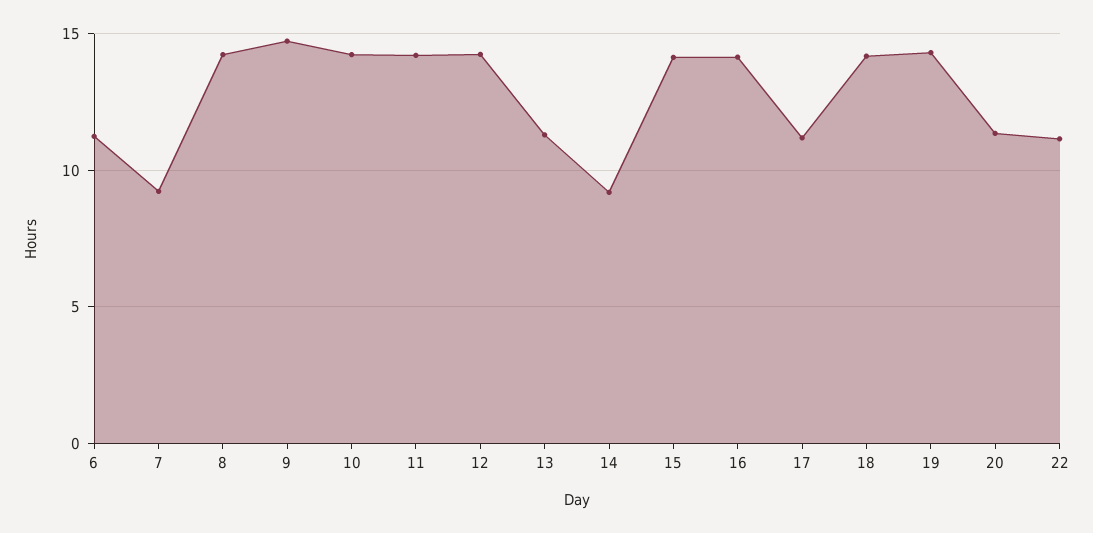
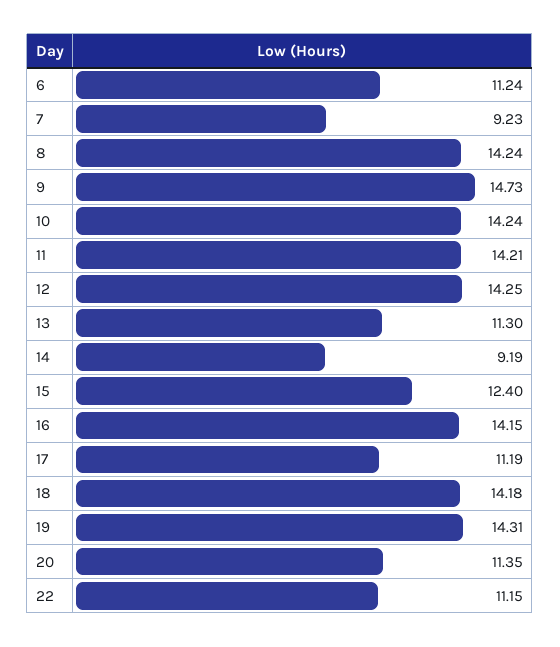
15: 14 -> 12.4

